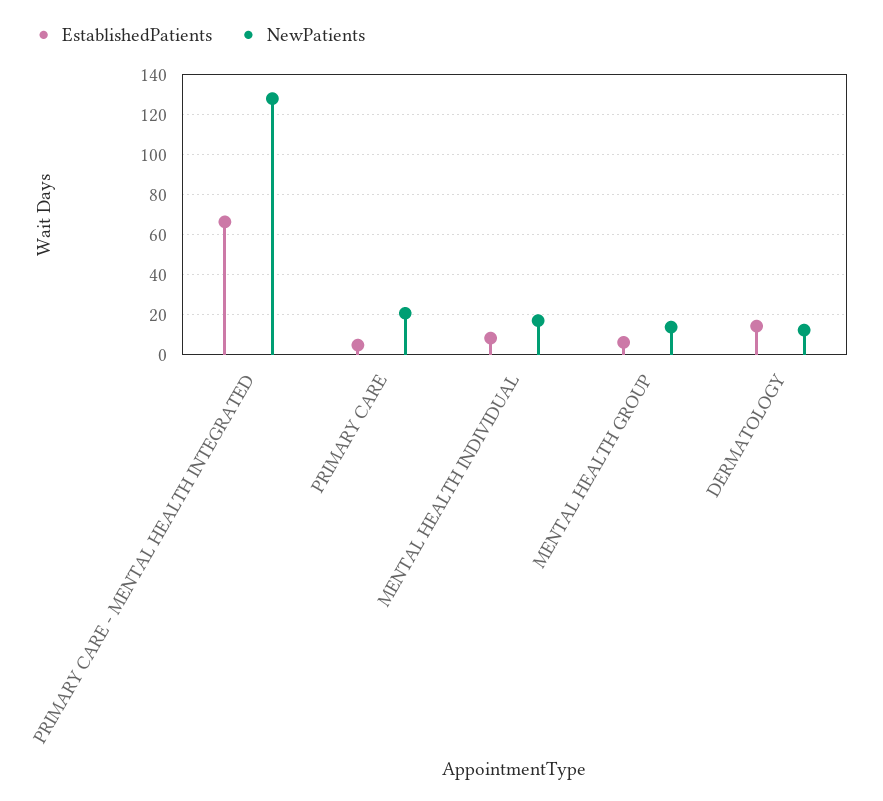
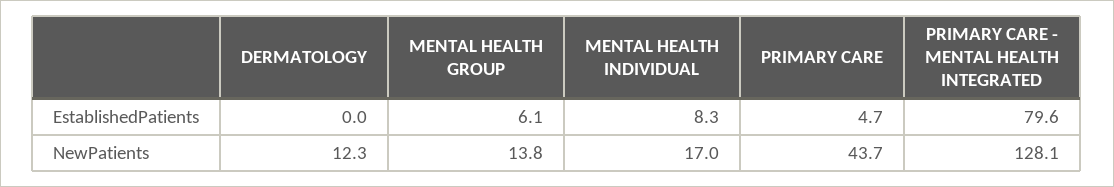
EstablishedPatients, PRIMARY CARE - MENTAL HEALTH INTEGRATED: 65 -> 79.6
NewPatients, PRIMARY CARE: 20 -> 43.7
EstablishedPatients, DERMATOLOGY: 15 -> 0

